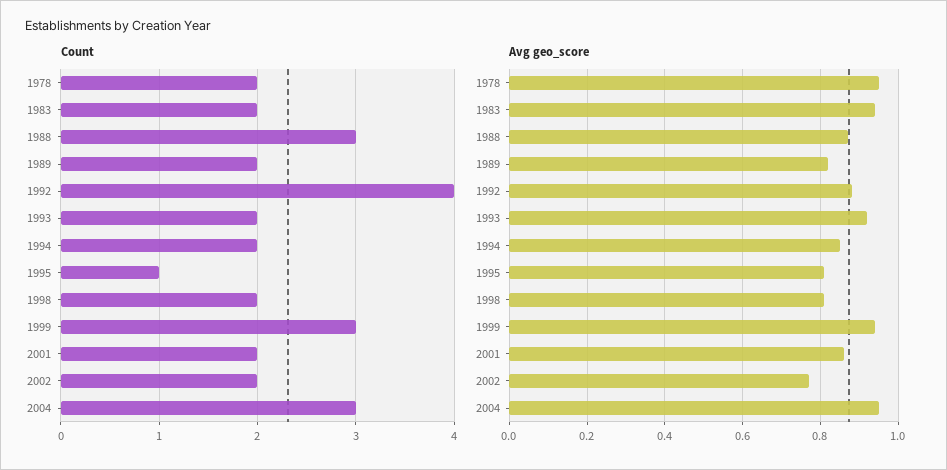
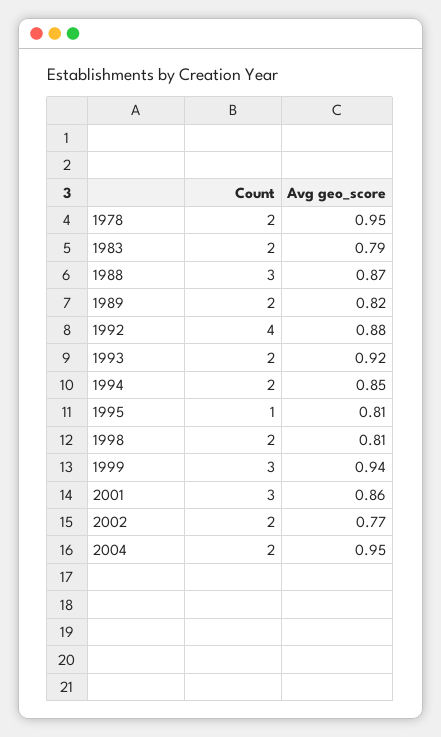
Count, 2001: 2 -> 3
Count, 2004: 3 -> 2
Avg geo_score, 1983: 0.95 -> 0.79

